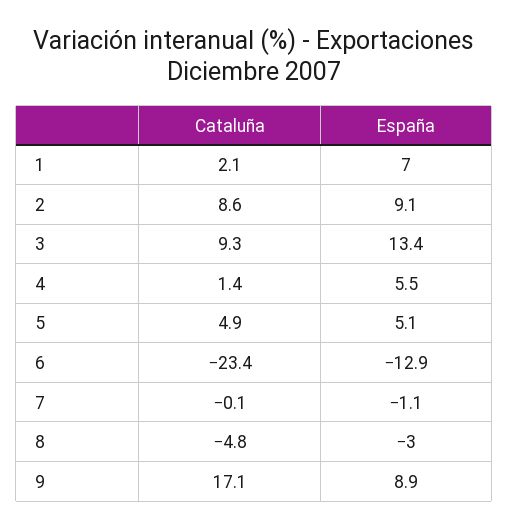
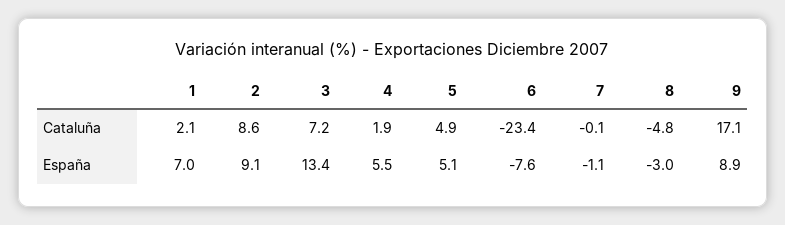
Cataluña, 3: 9.3 -> 7.2
Cataluña, 4: 1.4 -> 1.9
España, 6: -12.9 -> -7.6

